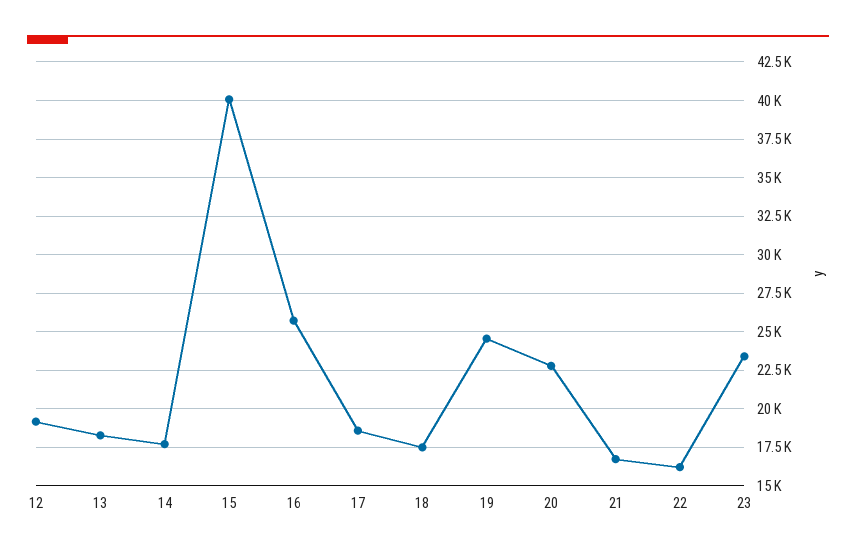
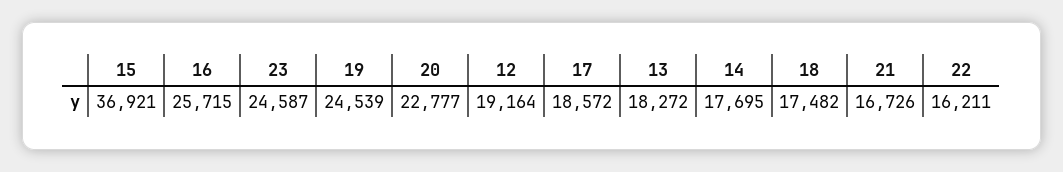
15: 40000 -> 36921
23: 23500 -> 24587

